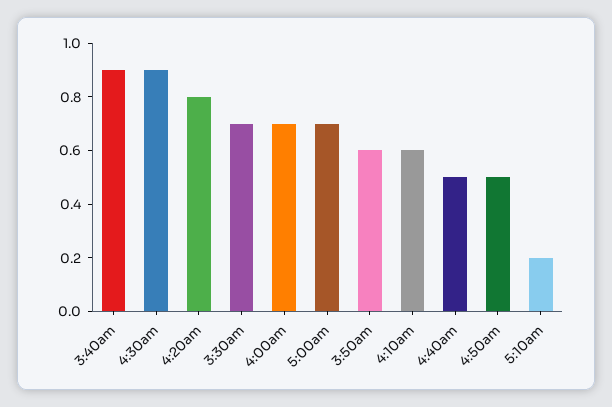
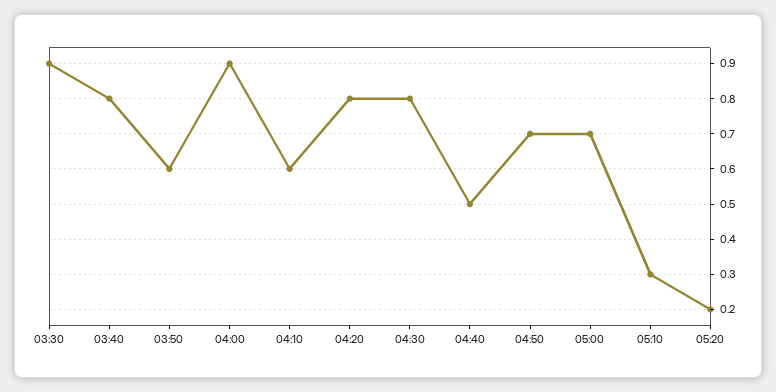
3:40am: 0.9 -> 0.8
4:30am: 0.9 -> 0.8
3:30am: 0.7 -> 0.9
4:00am: 0.7 -> 0.9
4:50am: 0.5 -> 0.7
5:10am: 0.2 -> 0.3
05:20: none -> 0.2

